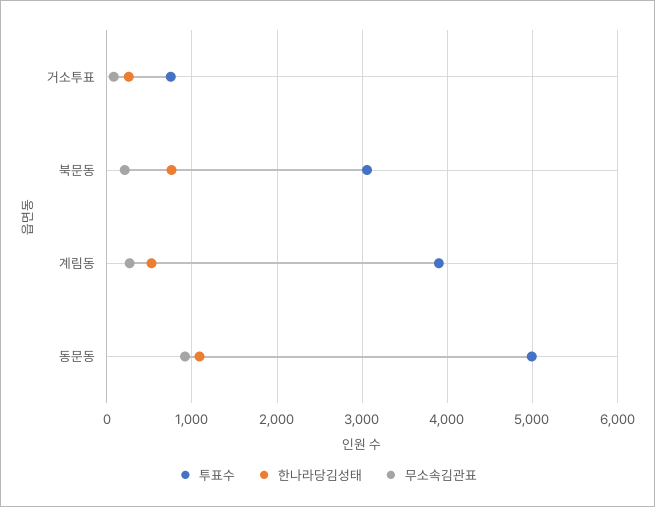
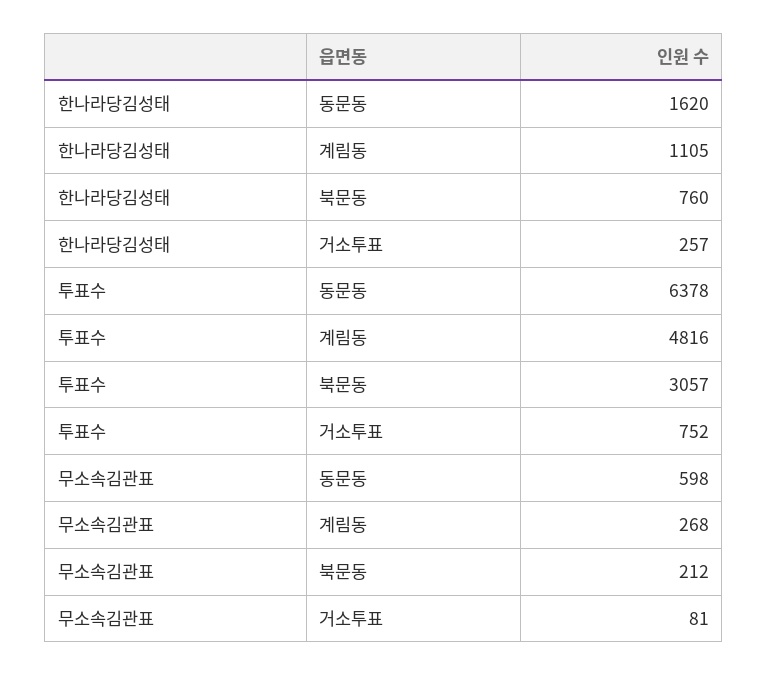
투표수, 계림동: 3900 -> 4816
한나라당김성태, 계림동: 500 -> 1105
투표수, 동문동: 5000 -> 6378
한나라당김성태, 동문동: 1100 -> 1620
무소속김관표, 동문동: 900 -> 598

